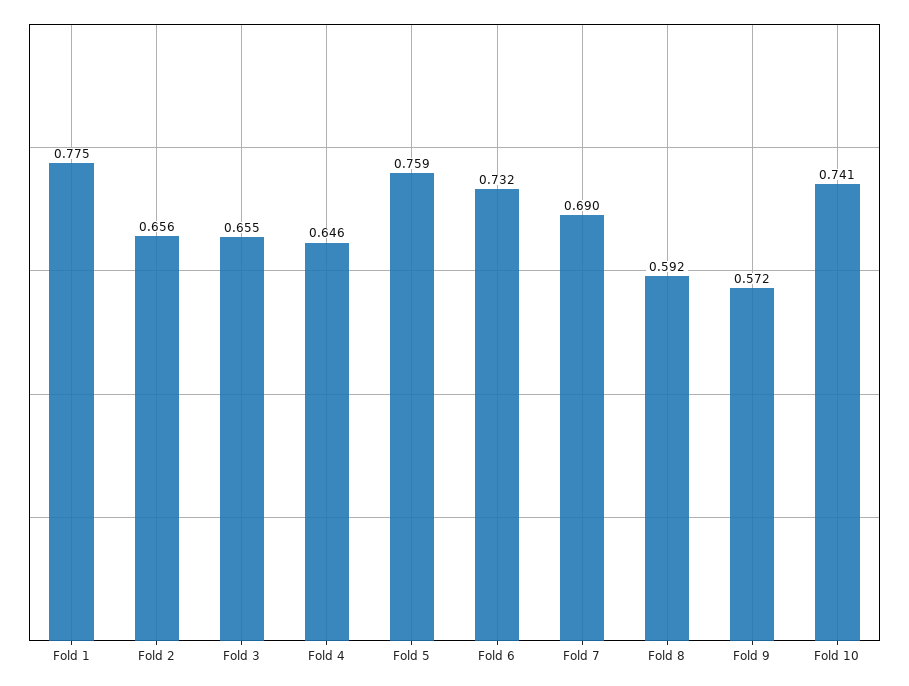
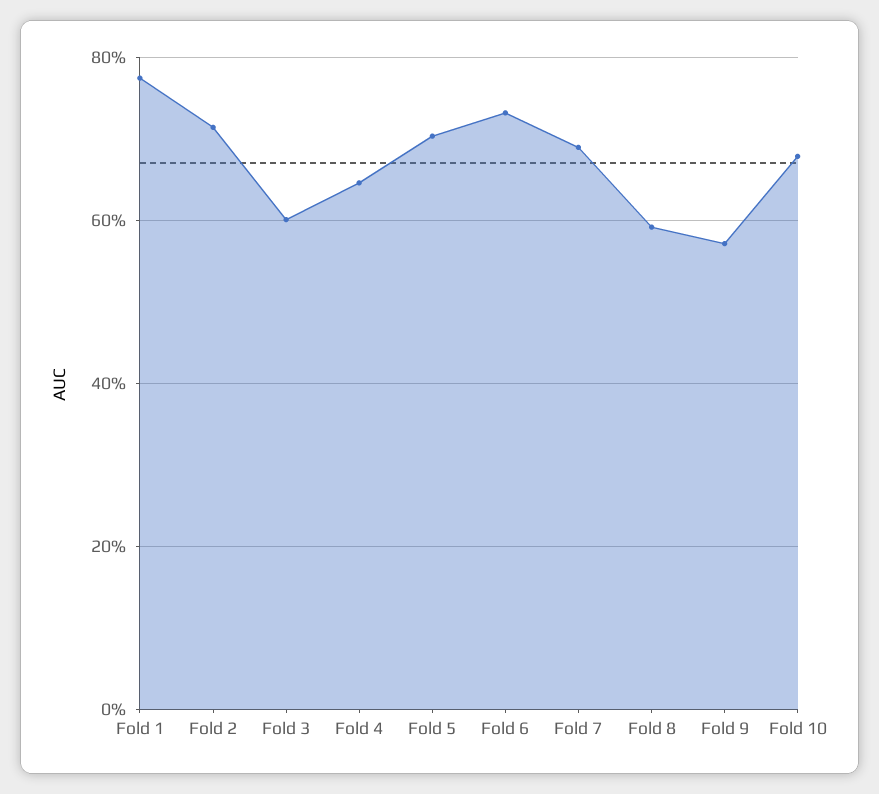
Fold 2: 0.656 -> 0.72
Fold 3: 0.655 -> 0.6
Fold 5: 0.759 -> 0.7
Fold 10: 0.741 -> 0.68

